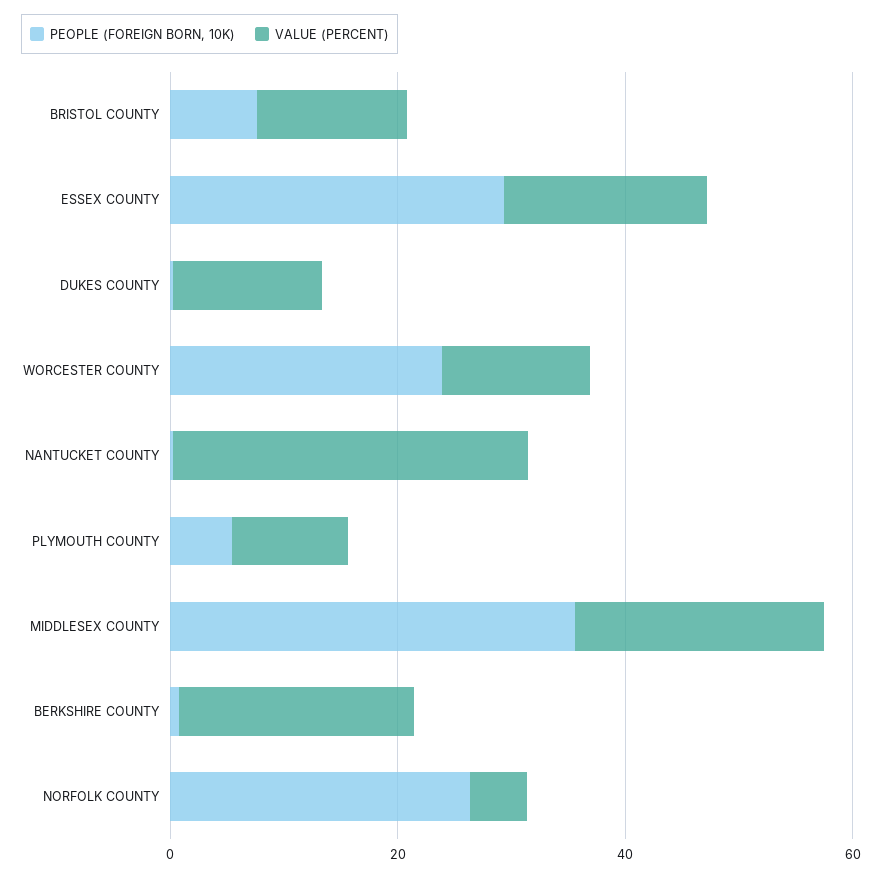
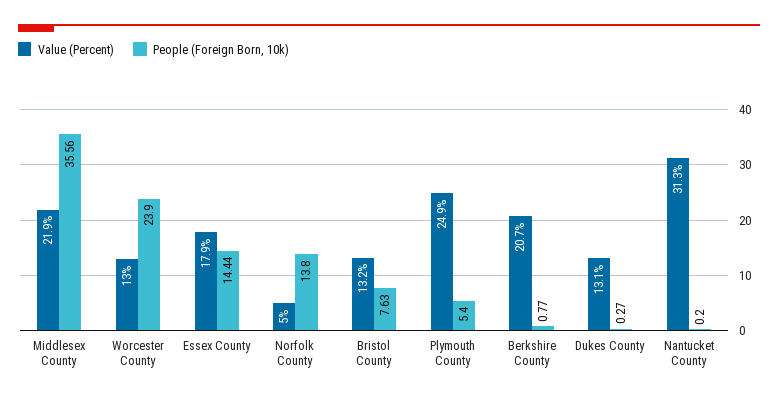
PEOPLE (FOREIGN BORN, 10K), ESSEX COUNTY: 30 -> 14.44
VALUE (PERCENT), PLYMOUTH COUNTY: 10 -> 24.9
PEOPLE (FOREIGN BORN, 10K), NORFOLK COUNTY: 25 -> 13.8

